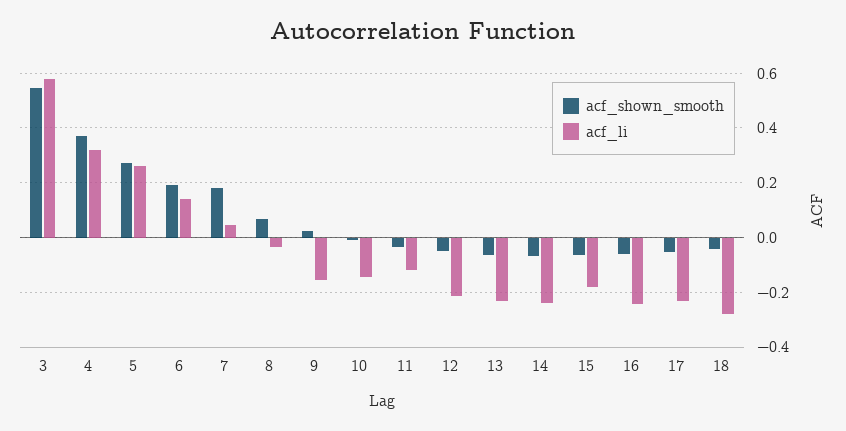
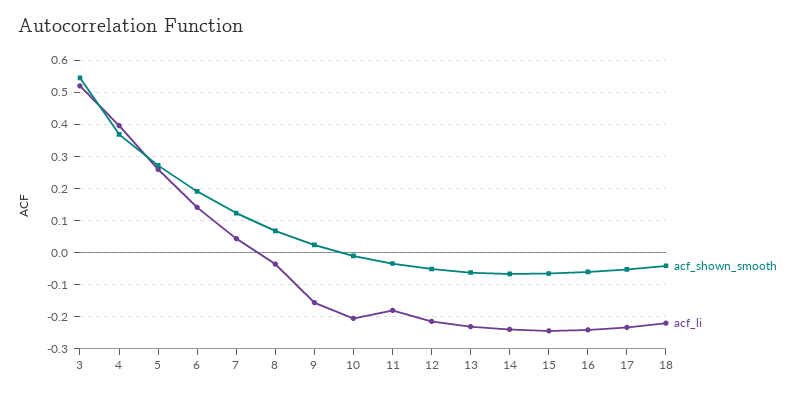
acf_li, 3: 0.575 -> 0.52
acf_li, 4: 0.325 -> 0.4
acf_shown_smooth, 7: 0.175 -> 0.12
acf_li, 10: -0.15 -> -0.2
acf_li, 11: -0.125 -> -0.18
acf_li, 15: -0.175 -> -0.24
acf_li, 18: -0.275 -> -0.22

